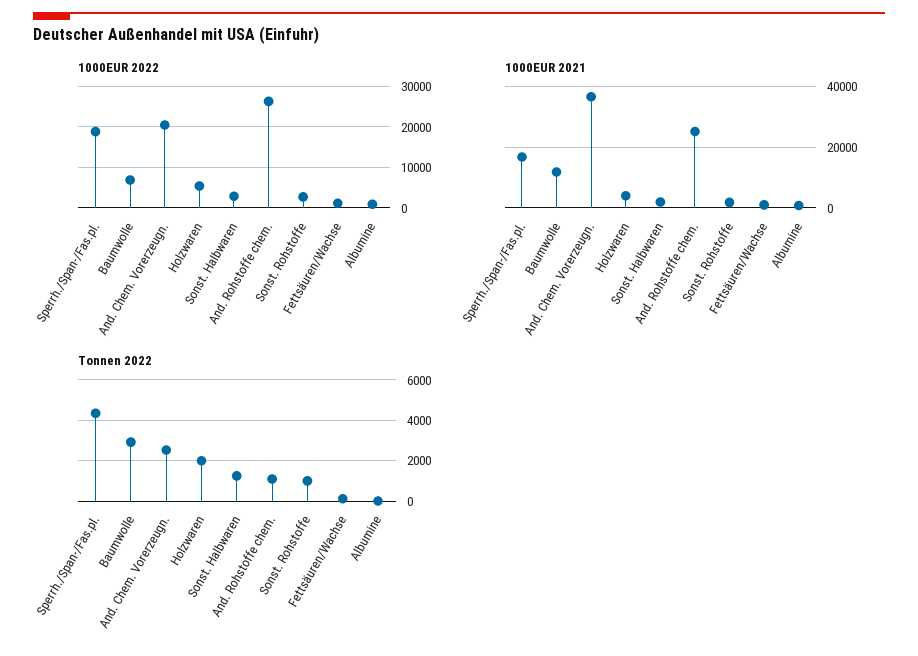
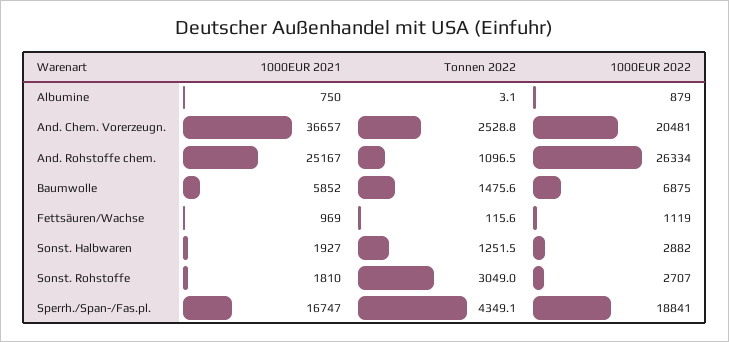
1000EUR 2022, Holzwaren: 6000 -> none
1000EUR 2021, Baumwolle: 12000 -> 5852
1000EUR 2021, Holzwaren: 4000 -> none
Tonnen 2022, Baumwolle: 3000 -> 1475.6
Tonnen 2022, Holzwaren: 2000 -> none
Tonnen 2022, Sonst. Rohstoffe: 1000 -> 3049

